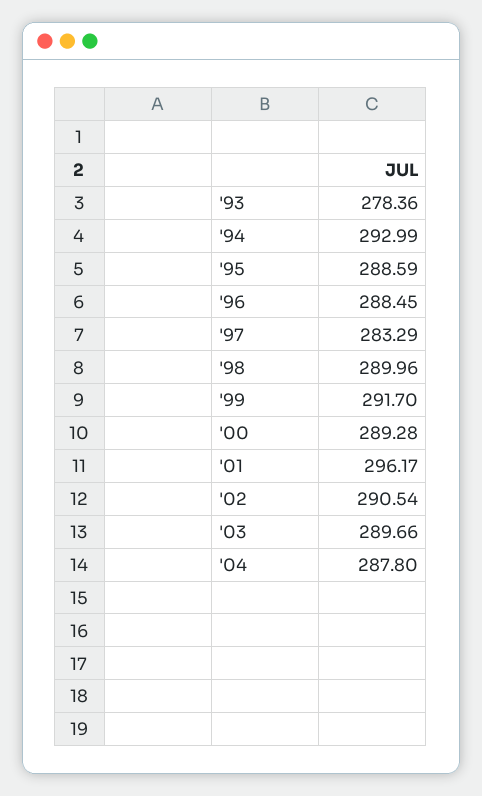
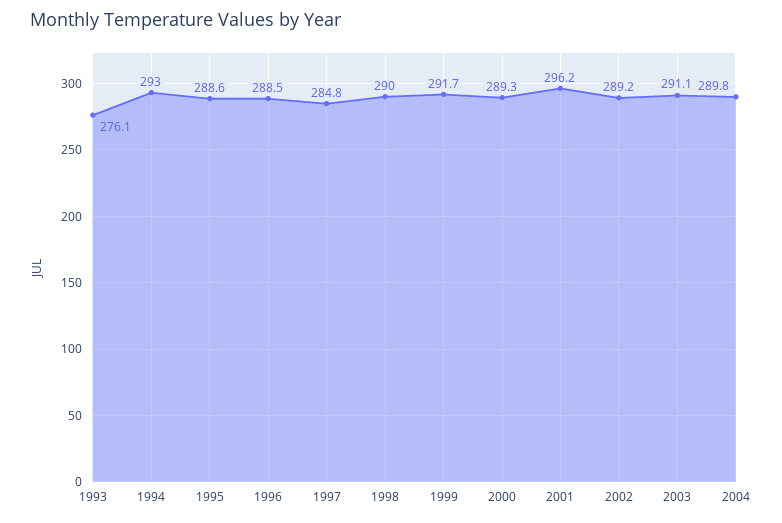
'93: 278.36 -> 276.1
'97: 283.29 -> 284.8
'02: 290.54 -> 289.2
'03: 289.66 -> 291.1
'04: 287.8 -> 289.8

